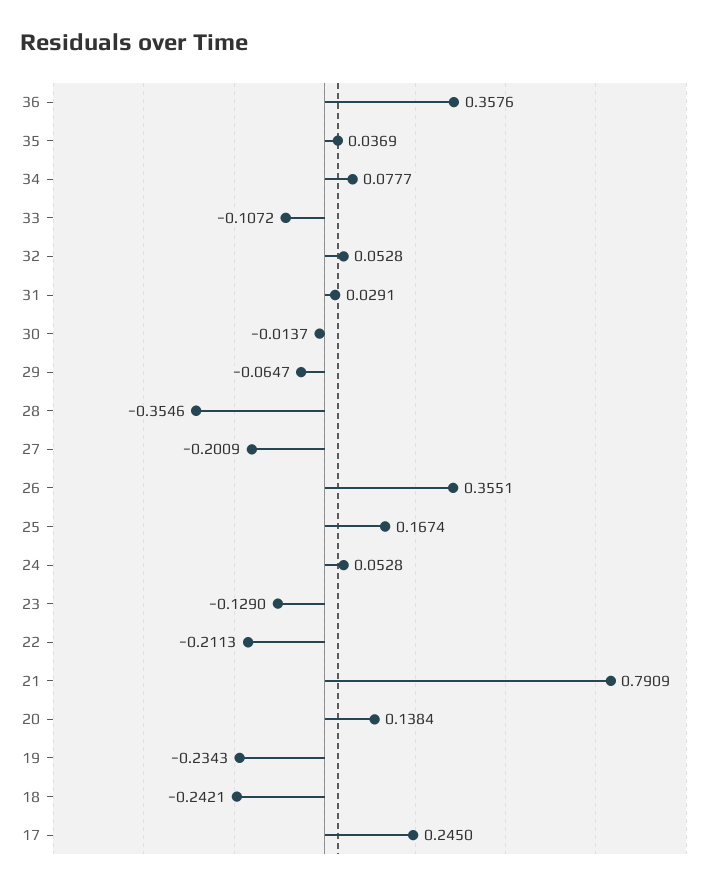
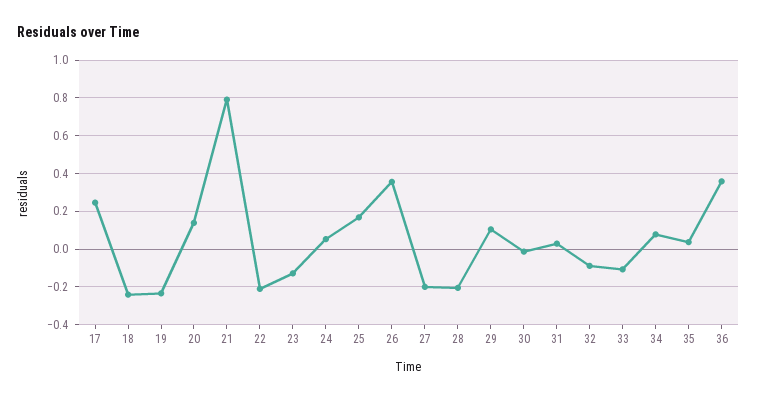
32: 0.0528 -> -0.1
29: -0.0647 -> 0.1
28: -0.3546 -> -0.2

